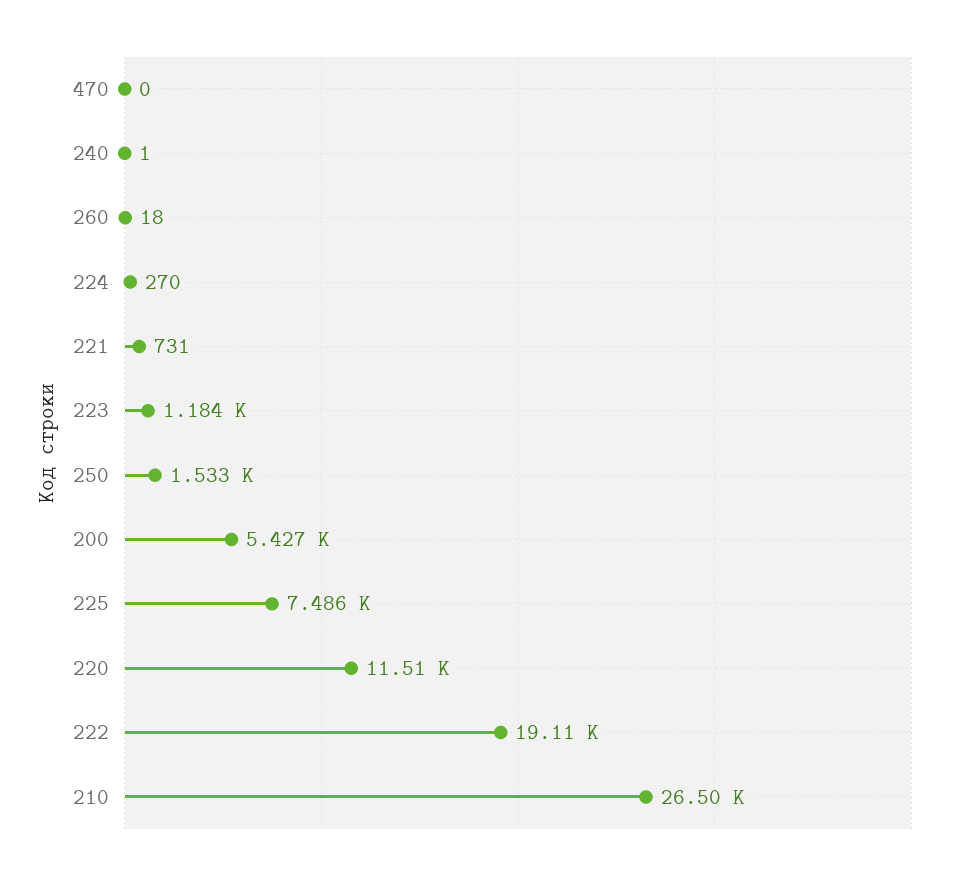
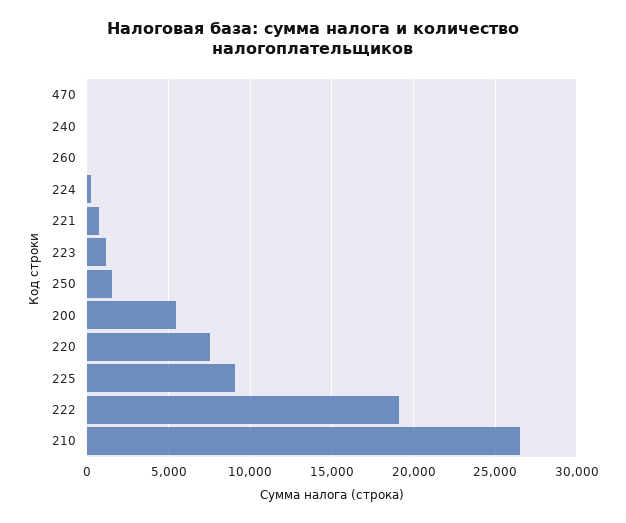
225: 7486 -> 9000
220: 11510 -> 7500

